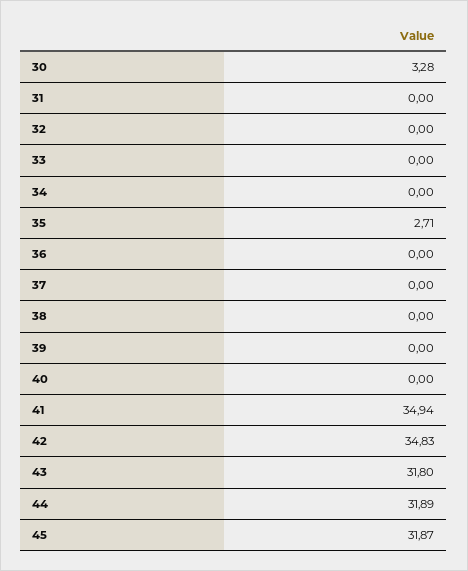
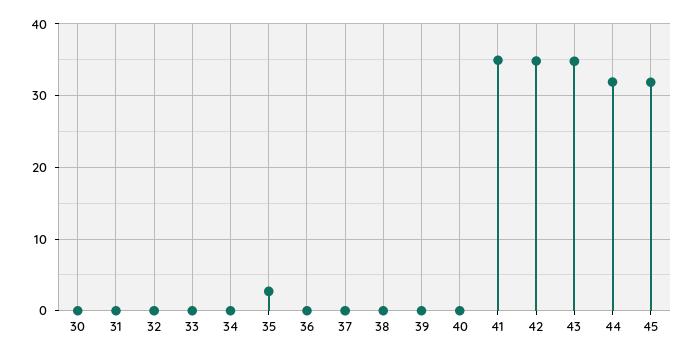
30: 3.28 -> 0
43: 31.8 -> 35

